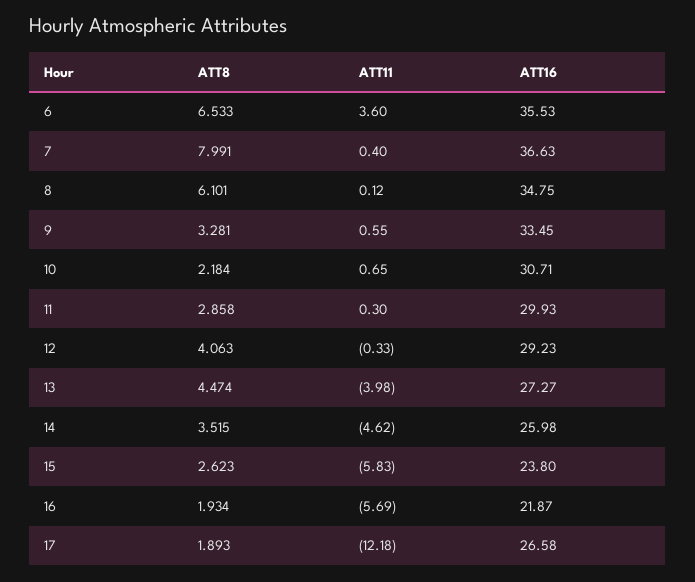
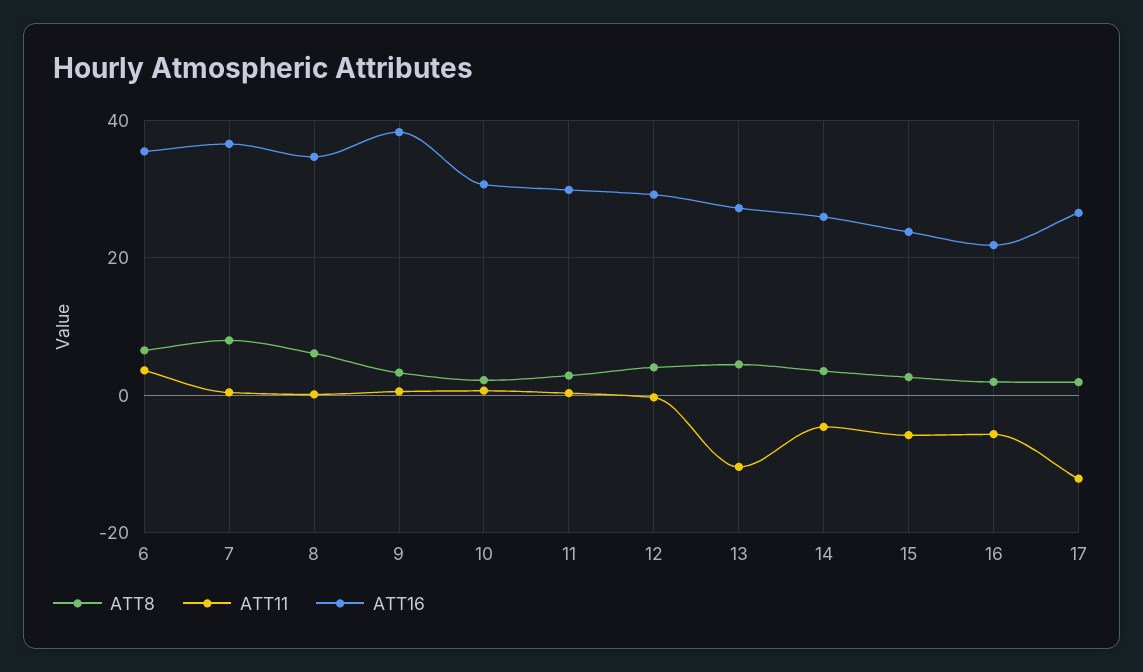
ATT16, 9: 33.45 -> 38
ATT11, 13: -3.98 -> -10

